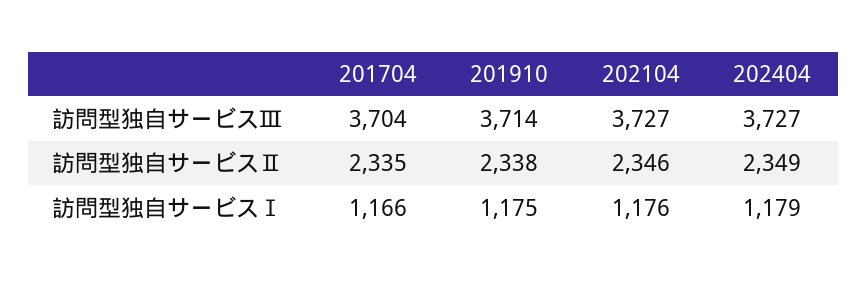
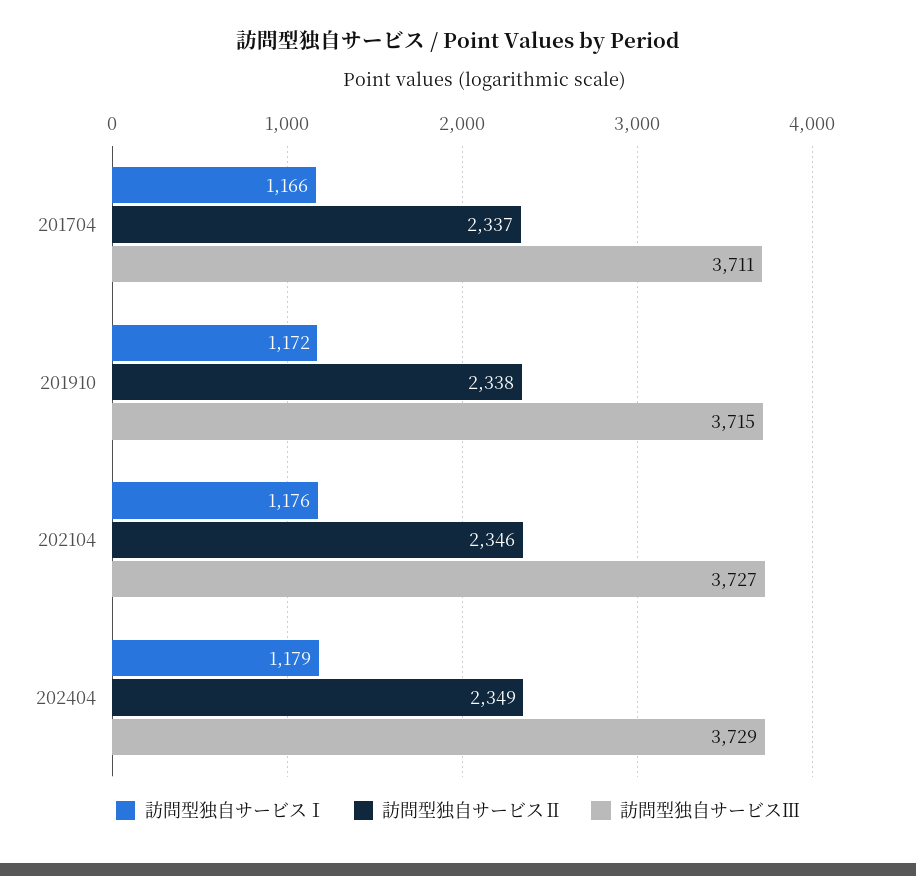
訪問型独自サービスⅢ, 201704: 3704 -> 3711
訪問型独自サービスⅢ, 201910: 3714 -> 3715
訪問型独自サービスⅢ, 202404: 3727 -> 3729
訪問型独自サービスⅡ, 201704: 2335 -> 2337
訪問型独自サービスⅠ, 201910: 1175 -> 1172

